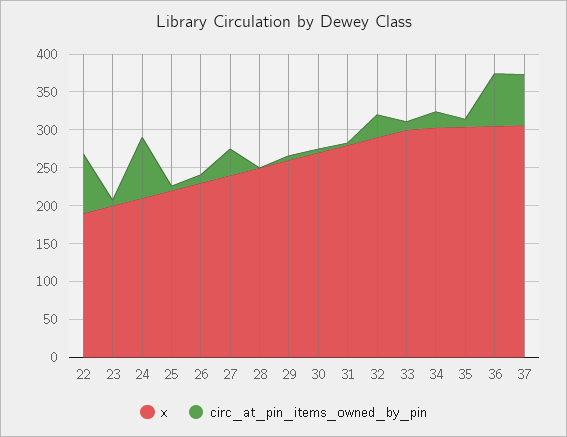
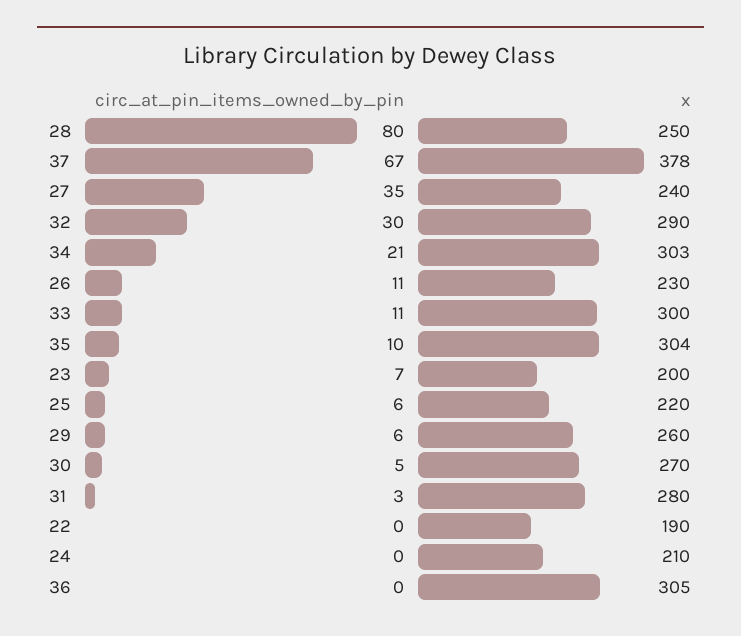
circ_at_pin_items_owned_by_pin, 22: 75 -> 0
circ_at_pin_items_owned_by_pin, 24: 75 -> 0
circ_at_pin_items_owned_by_pin, 28: 0 -> 80
circ_at_pin_items_owned_by_pin, 36: 75 -> 0
x, 37: 300 -> 378

